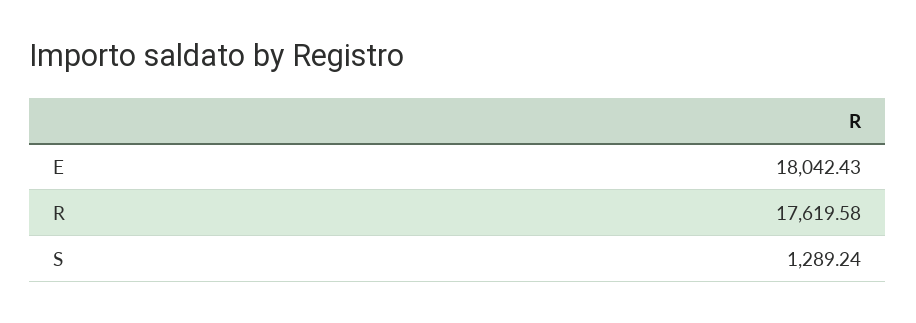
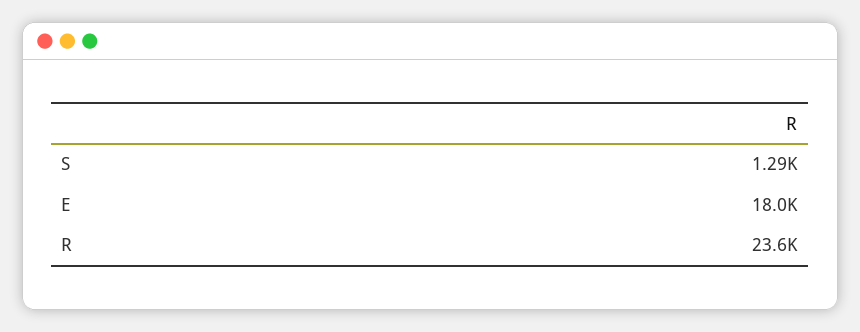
R: 17619.58 -> 23600

